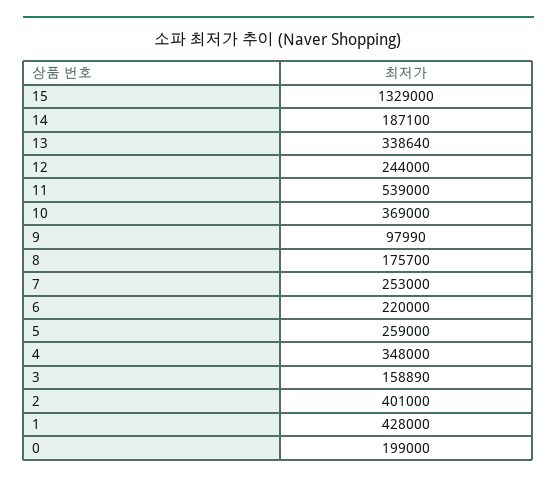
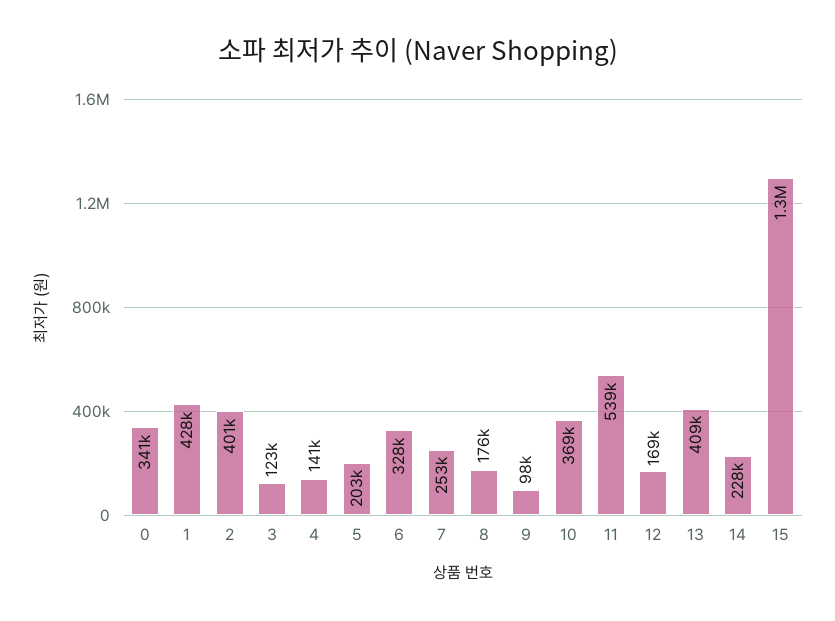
14: 187100 -> 228000
13: 338640 -> 409000
12: 244000 -> 169000
6: 220000 -> 328000
5: 259000 -> 203000
4: 348000 -> 141000
3: 158890 -> 123000
0: 199000 -> 341000

